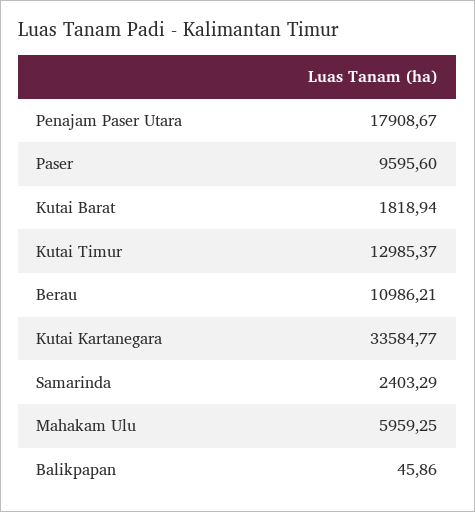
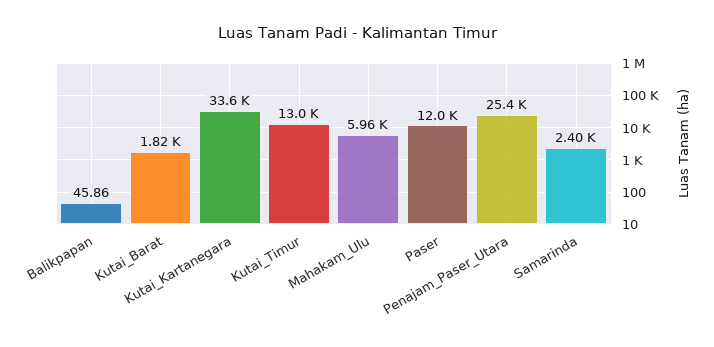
Penajam Paser Utara: 17908.67 -> 25400
Paser: 9595.6 -> 12000
Berau: 10986.21 -> none

